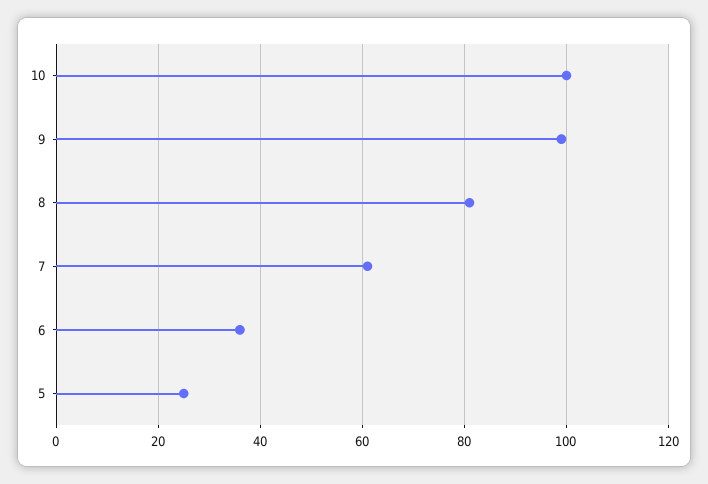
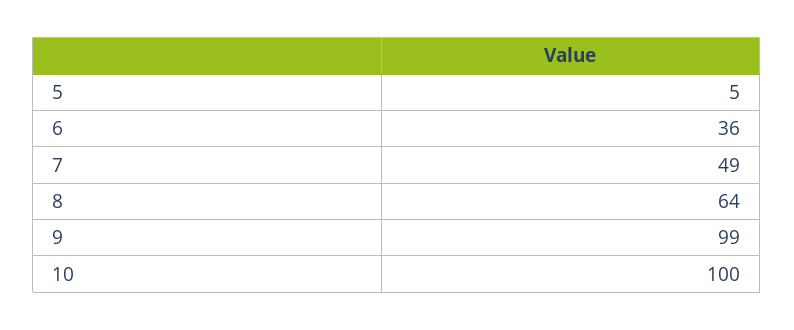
8: 80 -> 64
7: 60 -> 49
5: 25 -> 5

